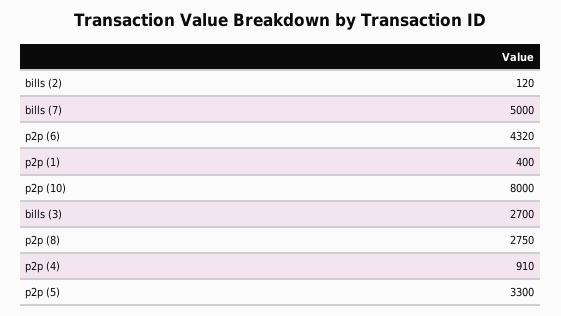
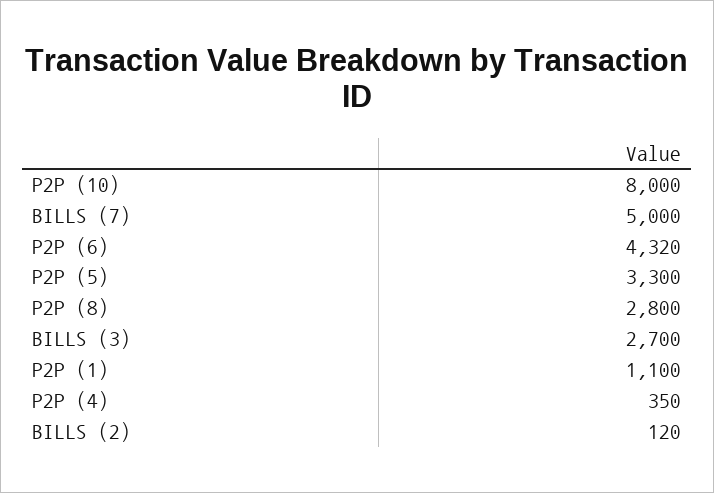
p2p (1): 400 -> 1100
p2p (8): 2750 -> 2800
p2p (4): 910 -> 350

